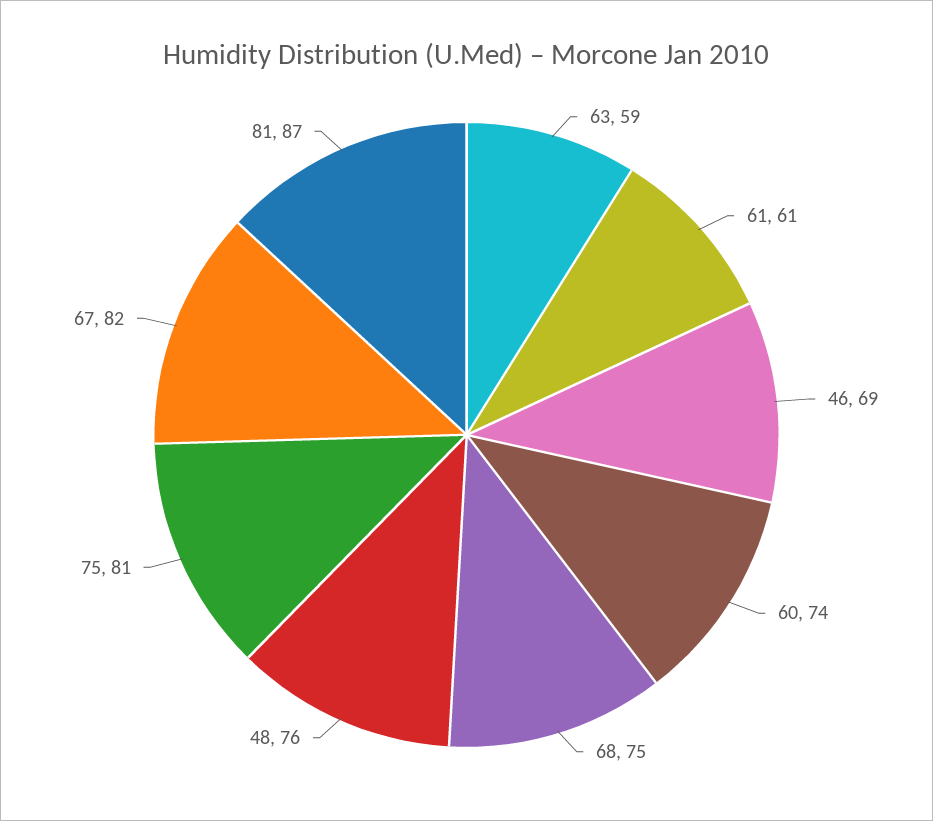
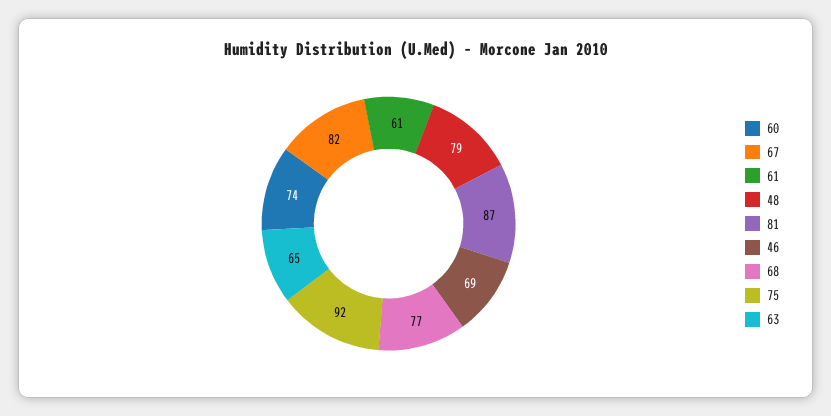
63: 59 -> 65
68: 75 -> 77
48: 76 -> 79
75: 81 -> 92

